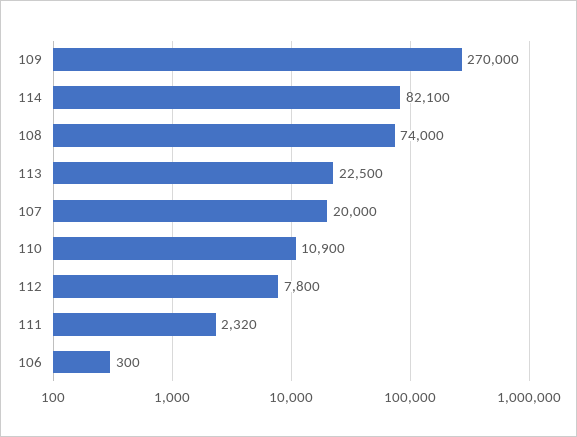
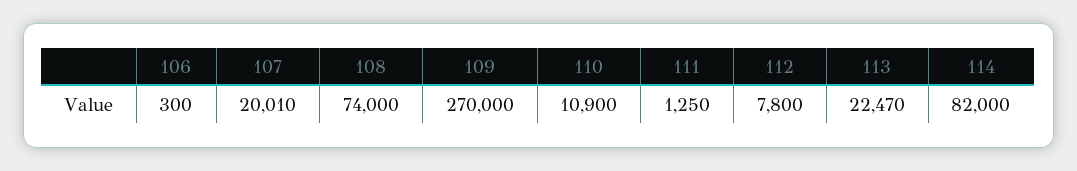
114: 82100 -> 82000
113: 22500 -> 22470
107: 20000 -> 20010
111: 2320 -> 1250

